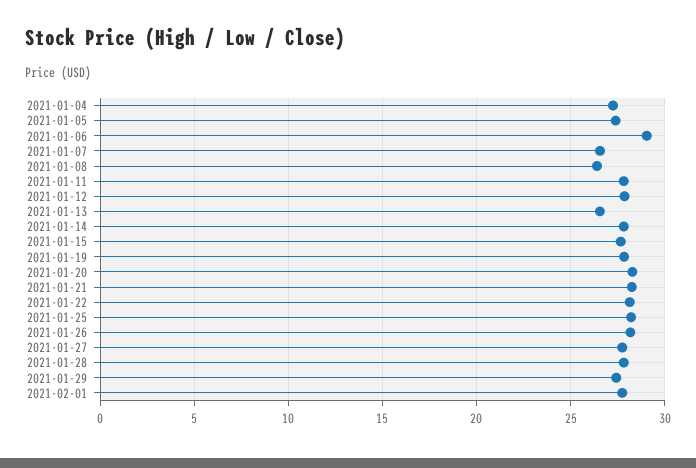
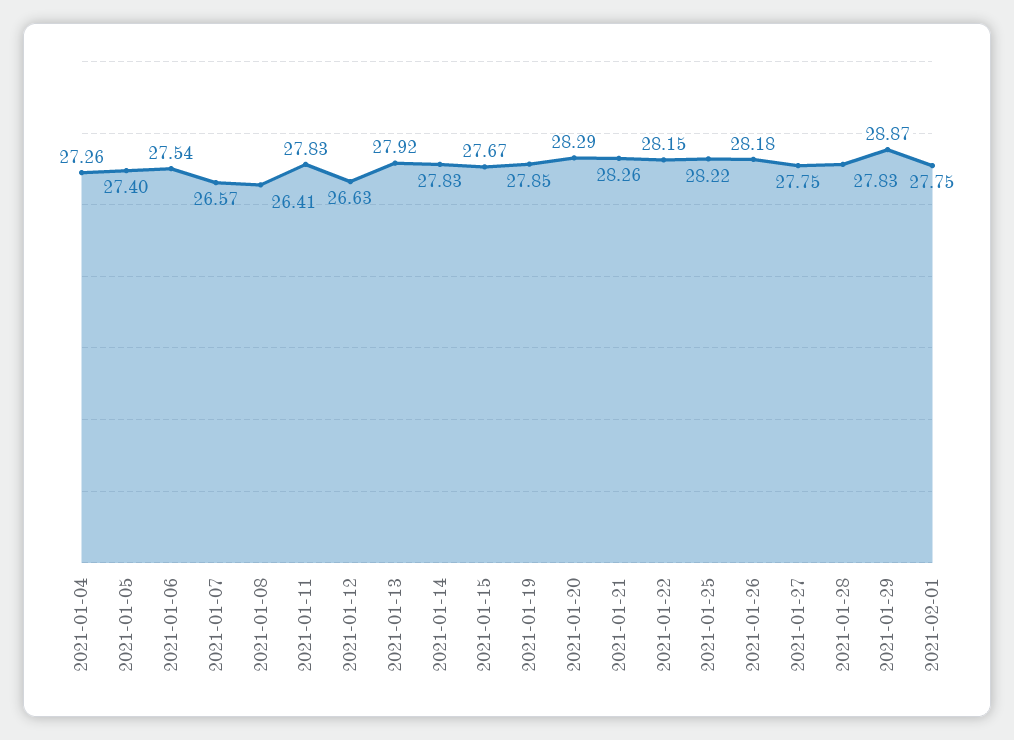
2021-01-06: 29 -> 27.54
2021-01-12: 28 -> 26.63
2021-01-13: 26.5 -> 27.92
2021-01-29: 27.5 -> 28.87

